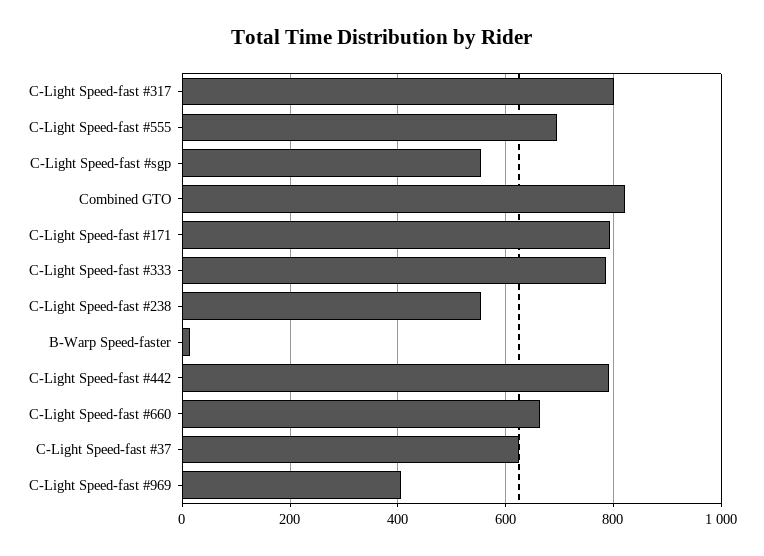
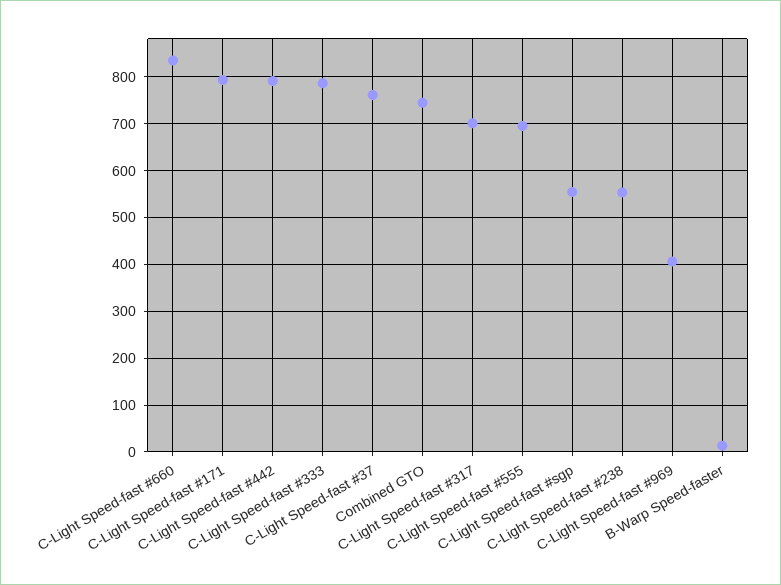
C-Light Speed-fast #317: 800 -> 700
Combined GTO: 820 -> 740
C-Light Speed-fast #660: 660 -> 840
C-Light Speed-fast #37: 620 -> 760

